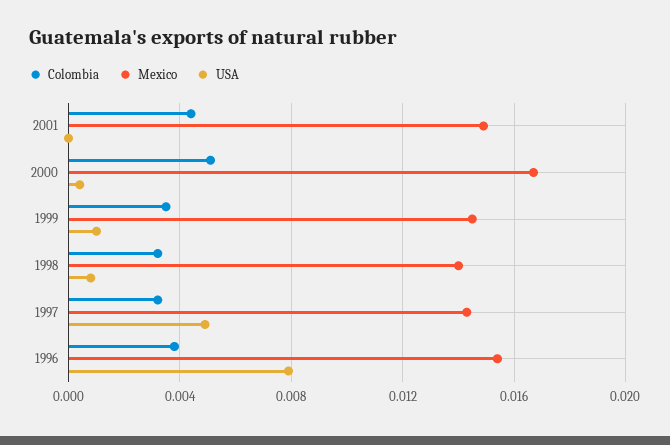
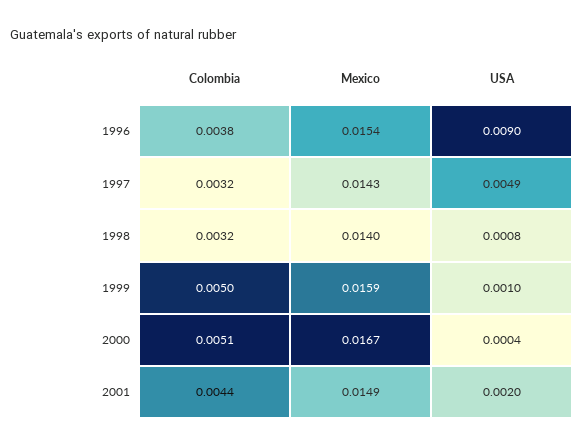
USA, 2001: 0 -> 0.002
Colombia, 1999: 0.0035 -> 0.005
Mexico, 1999: 0.0145 -> 0.0159
USA, 1996: 0.008 -> 0.009

